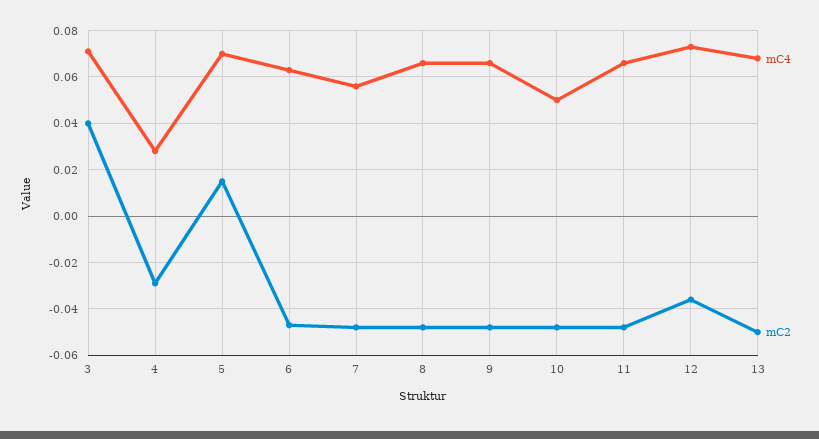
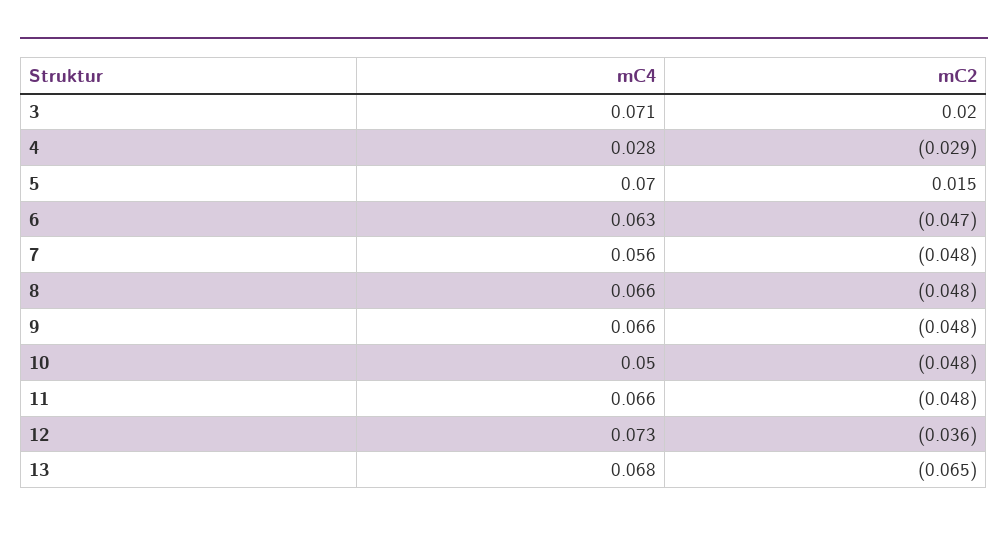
mC2, 3: 0.04 -> 0.02
mC2, 13: -0.05 -> -0.065

